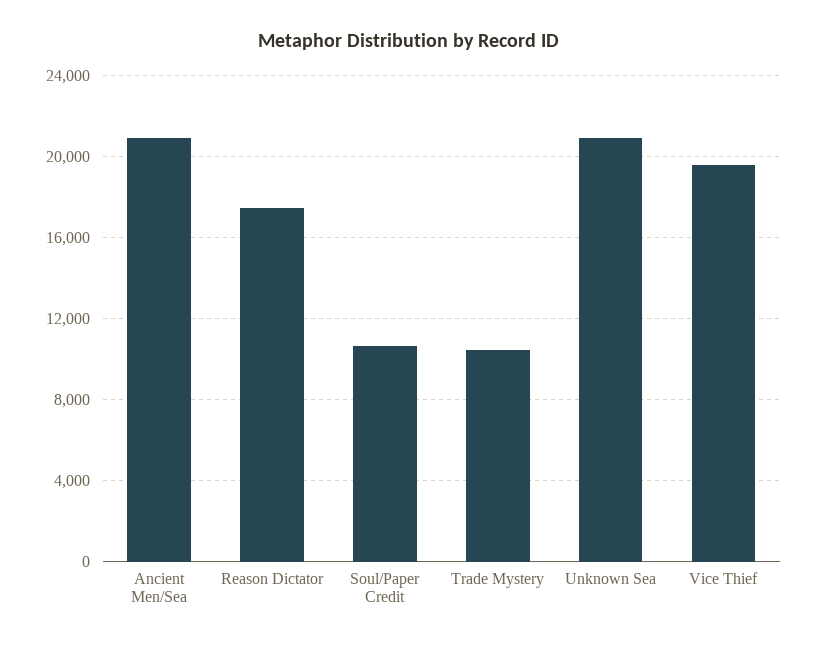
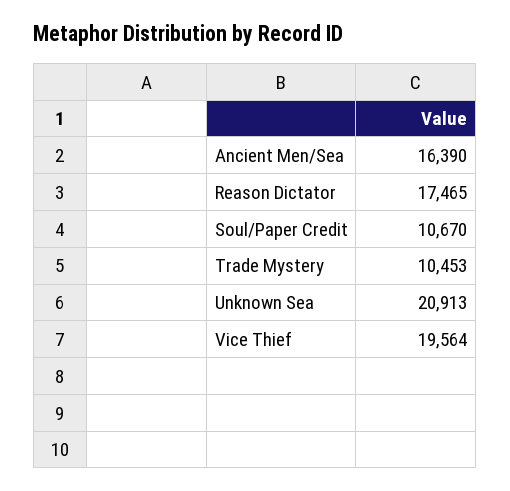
Ancient Men/Sea: 21000 -> 16390

